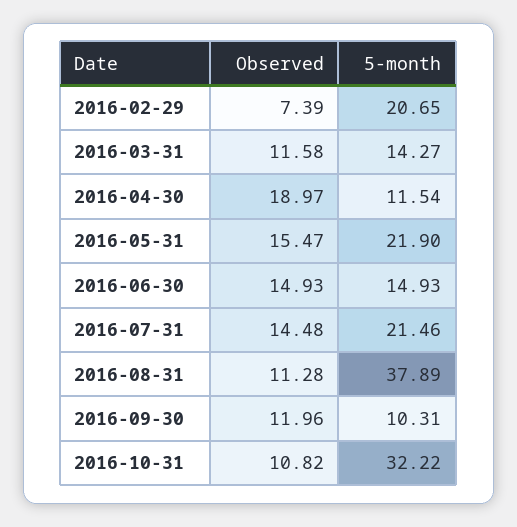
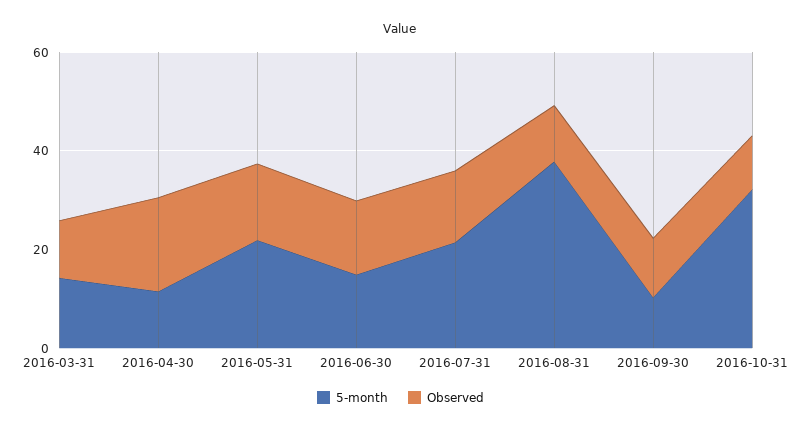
Observed, 2016-02-29: 7.39 -> none
5-month, 2016-02-29: 20.65 -> none

